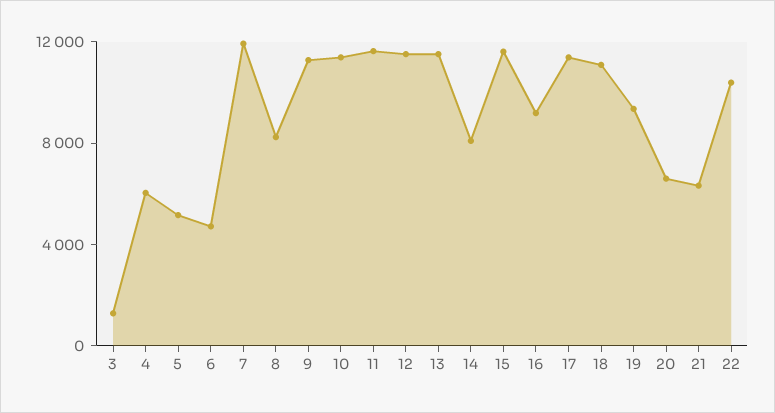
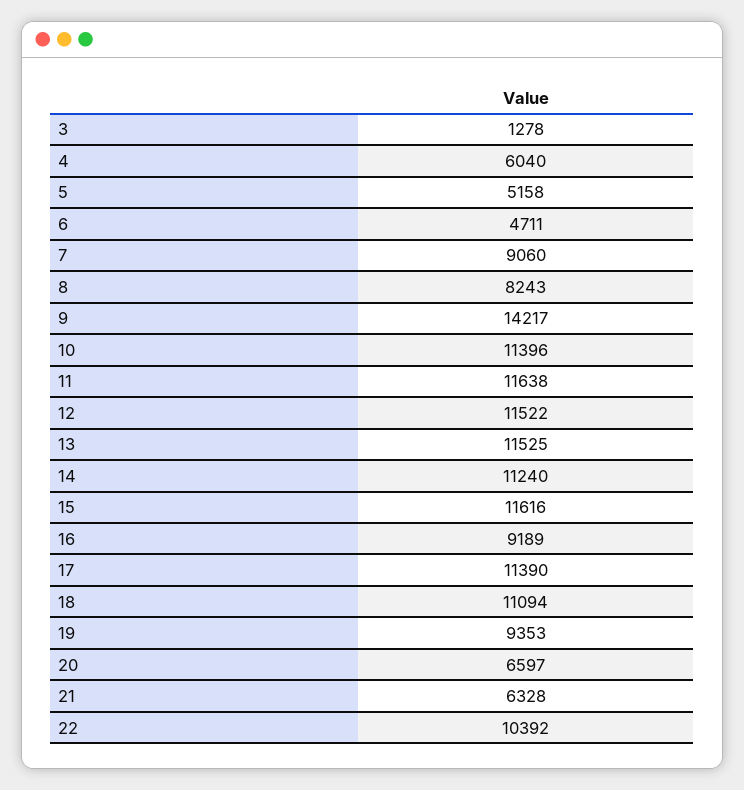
7: 12000 -> 9060
9: 11000 -> 14217
14: 8000 -> 11240

